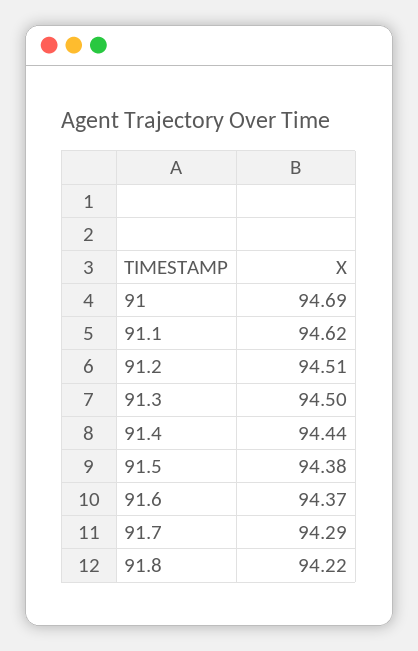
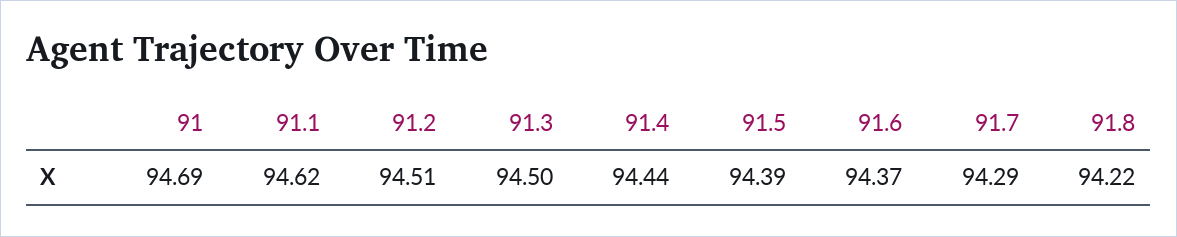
91.5: 94.38 -> 94.39

